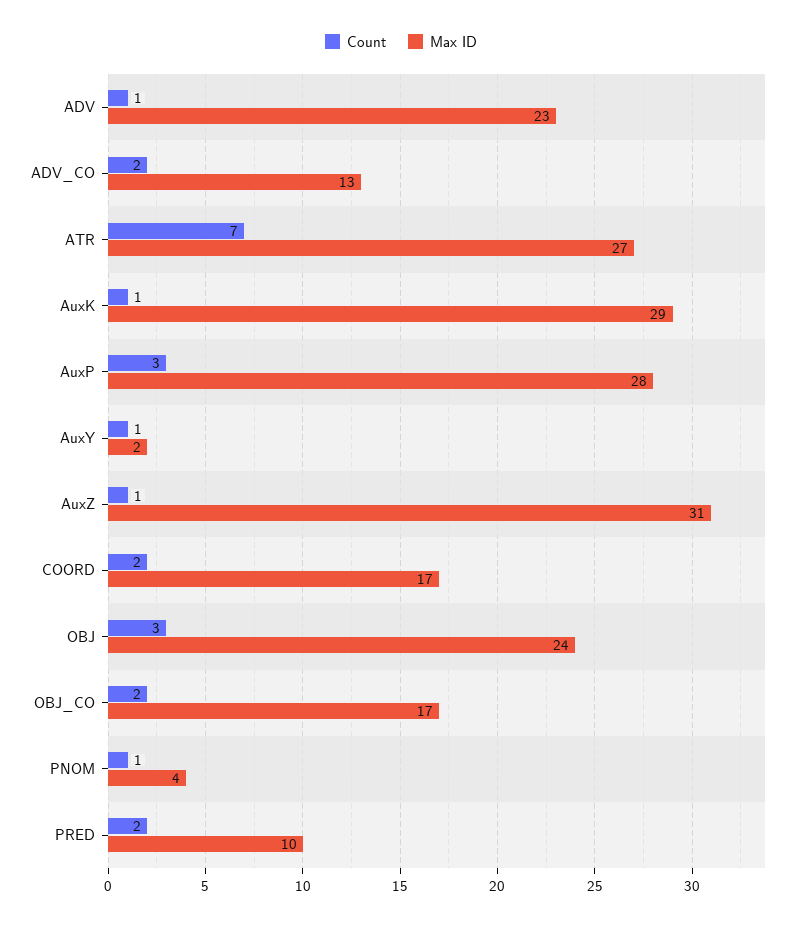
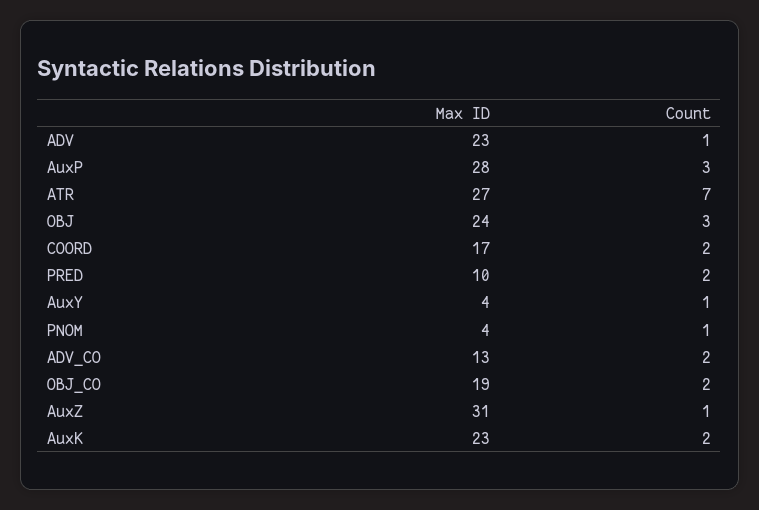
Count, AuxK: 1 -> 2
Max ID, AuxK: 29 -> 23
Max ID, AuxY: 2 -> 4
Max ID, OBJ_CO: 17 -> 19

